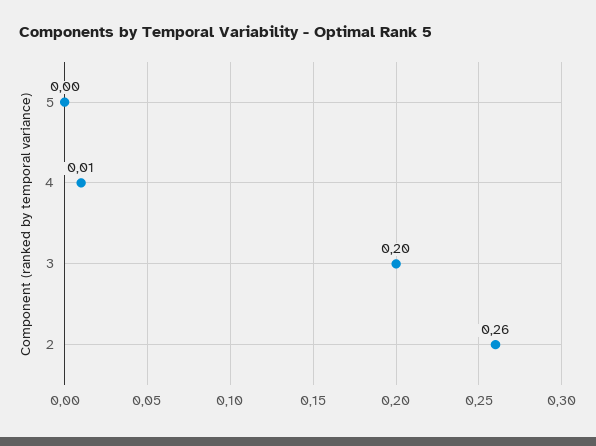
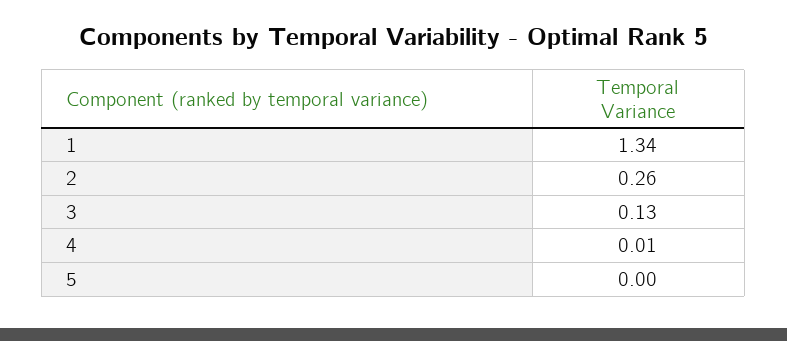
3: 0.2 -> 0.13
1: none -> 1.34

